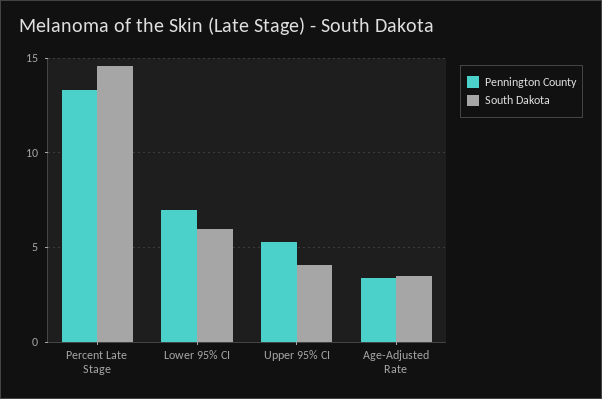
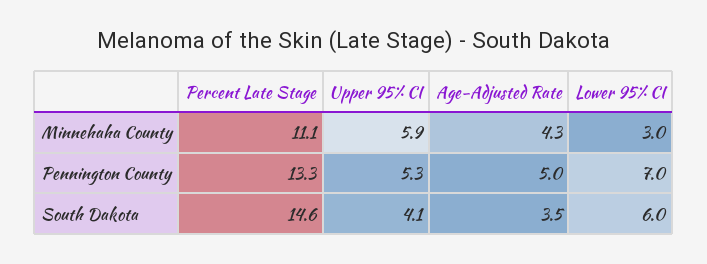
Pennington County, Age-Adjusted Rate: 3.5 -> 5
Minnehaha County, Percent Late Stage: none -> 11.1
Minnehaha County, Upper 95% CI: none -> 5.9
Minnehaha County, Age-Adjusted Rate: none -> 4.3
Minnehaha County, Lower 95% CI: none -> 3

